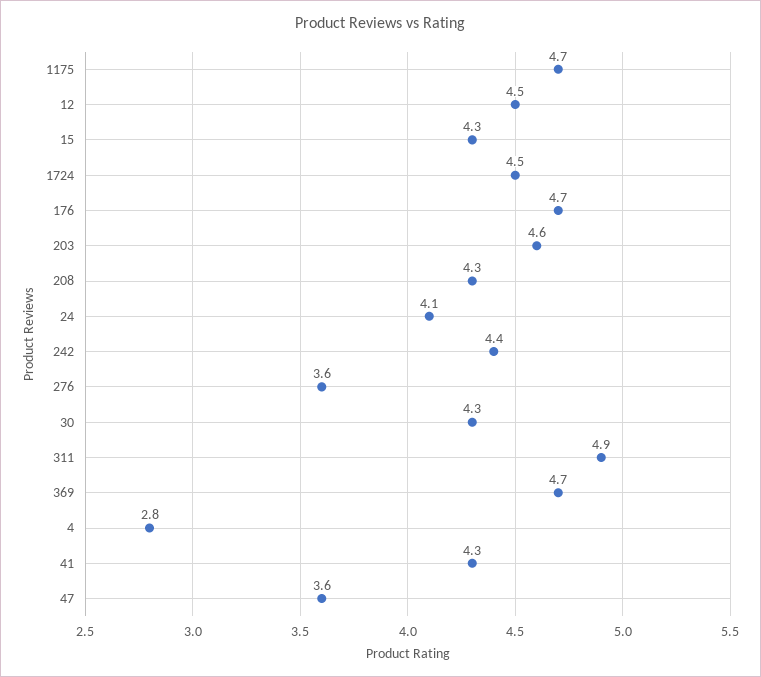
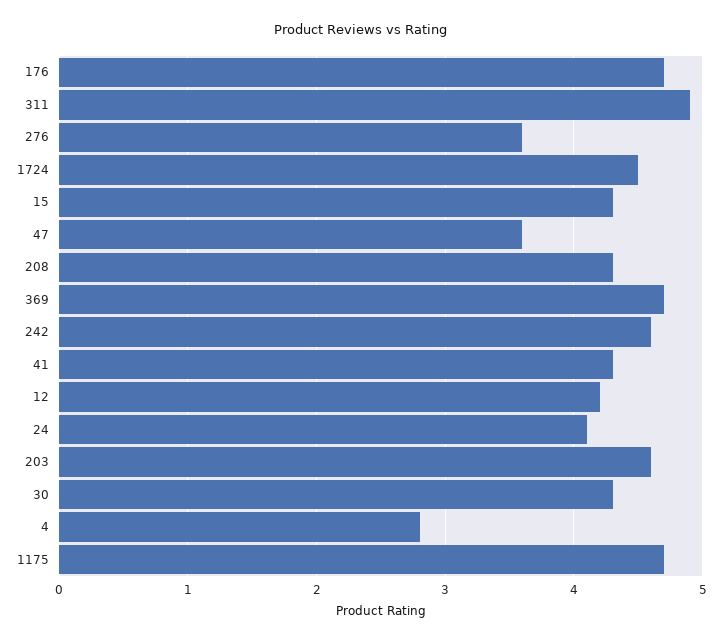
12: 4.5 -> 4.2
242: 4.4 -> 4.6

